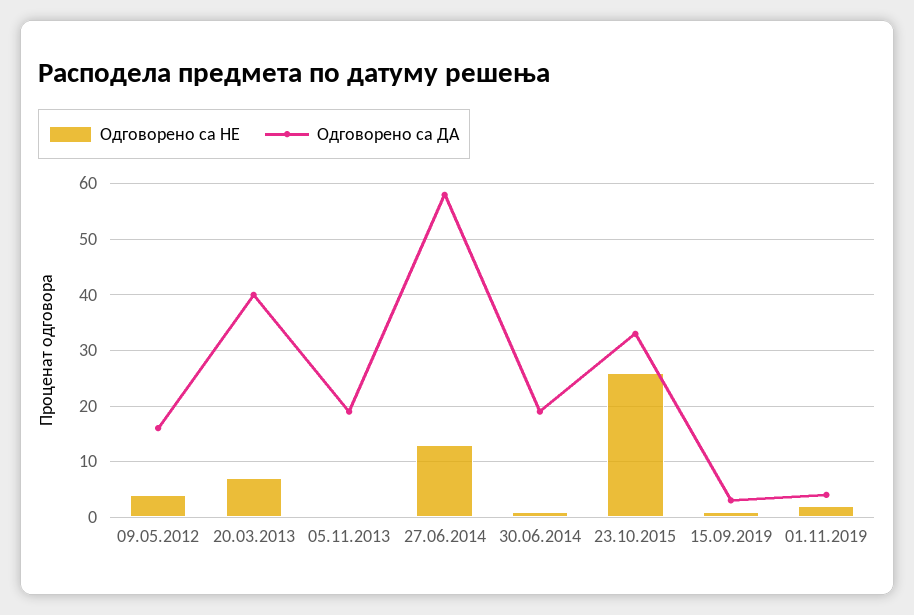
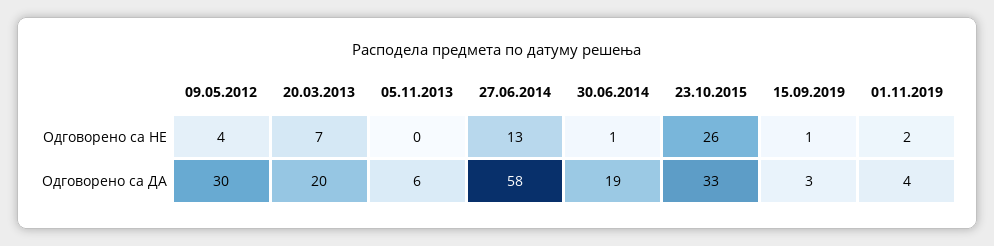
Одговорено са ДА, 09.05.2012: 15 -> 30
Одговорено са ДА, 20.03.2013: 40 -> 20
Одговорено са ДА, 05.11.2013: 20 -> 6

